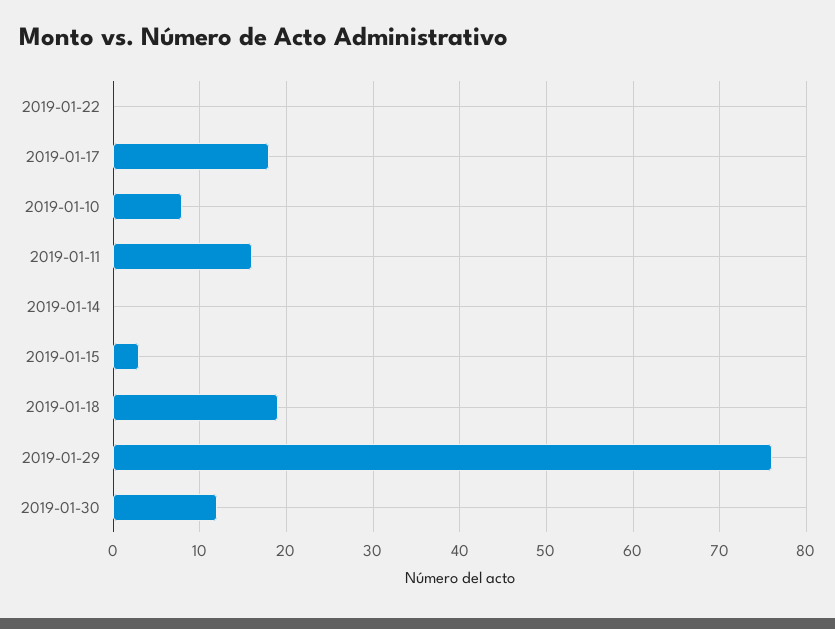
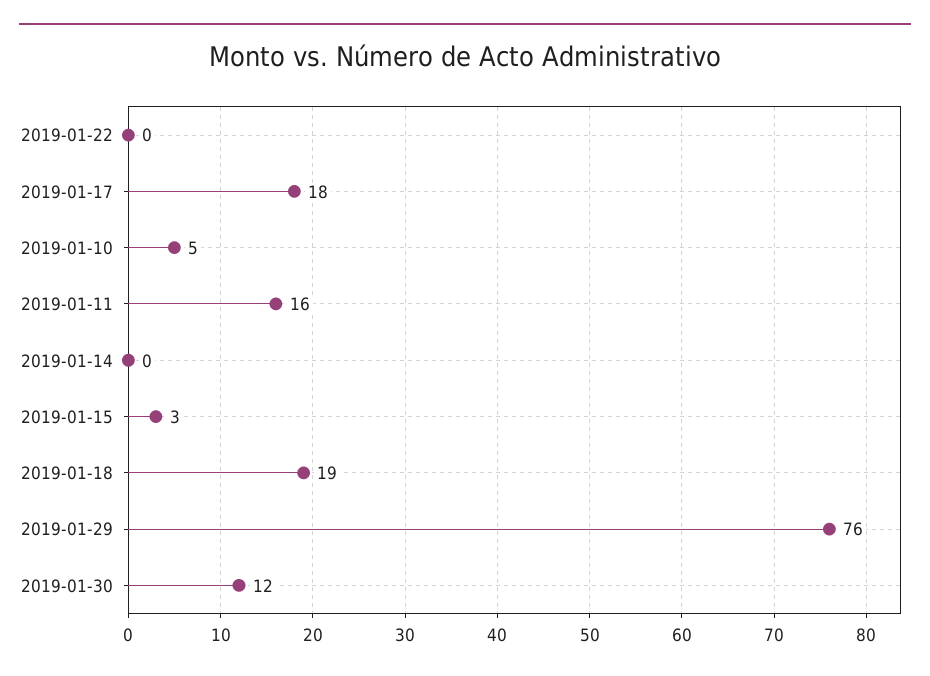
2019-01-10: 8 -> 5

